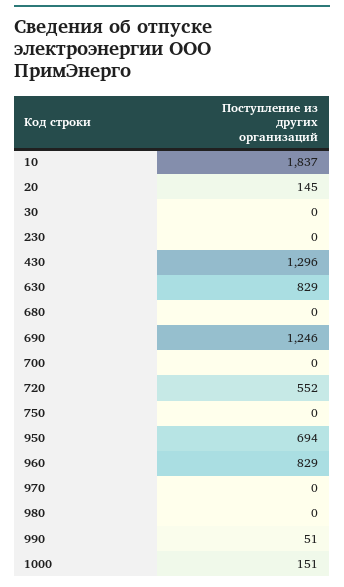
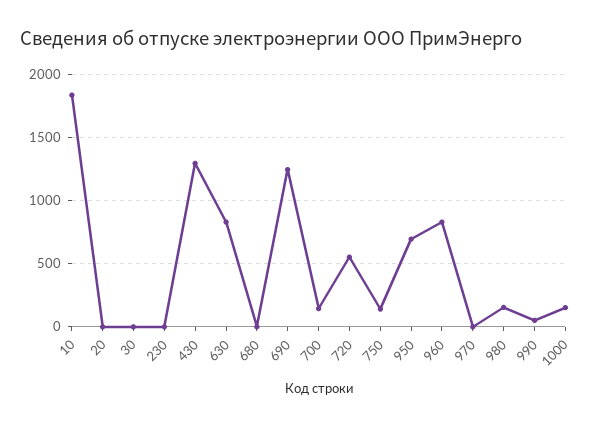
20: 145 -> 0
700: 0 -> 150
750: 0 -> 150
980: 0 -> 150

